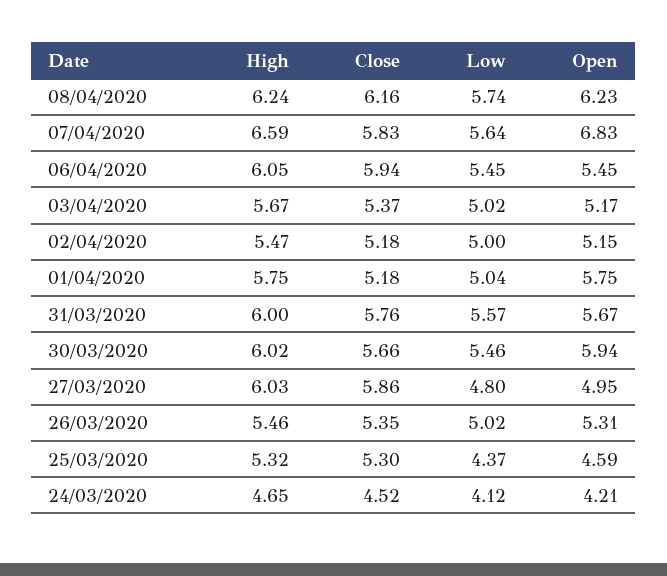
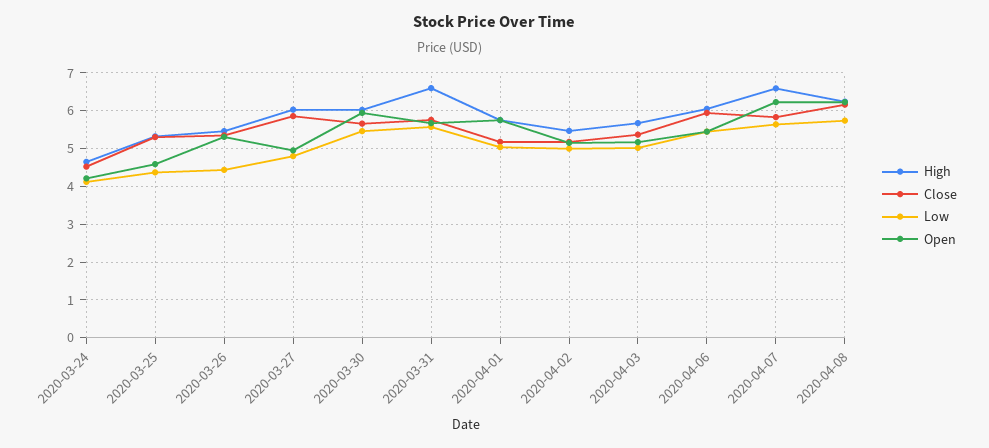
Open, 07/04/2020: 6.83 -> 6.2
High, 31/03/2020: 6 -> 6.6
Low, 26/03/2020: 5.02 -> 4.4

